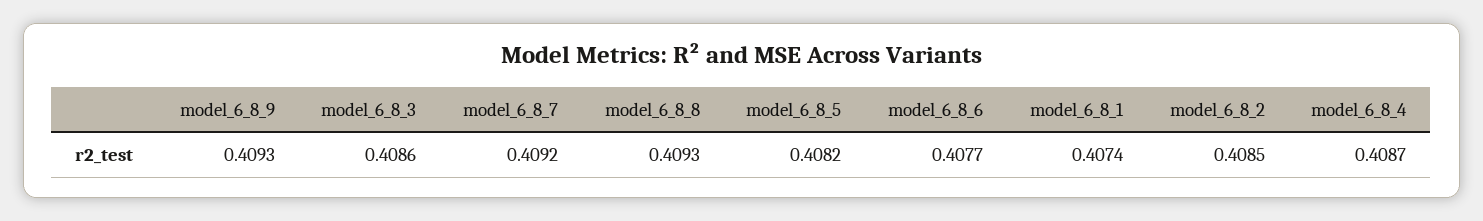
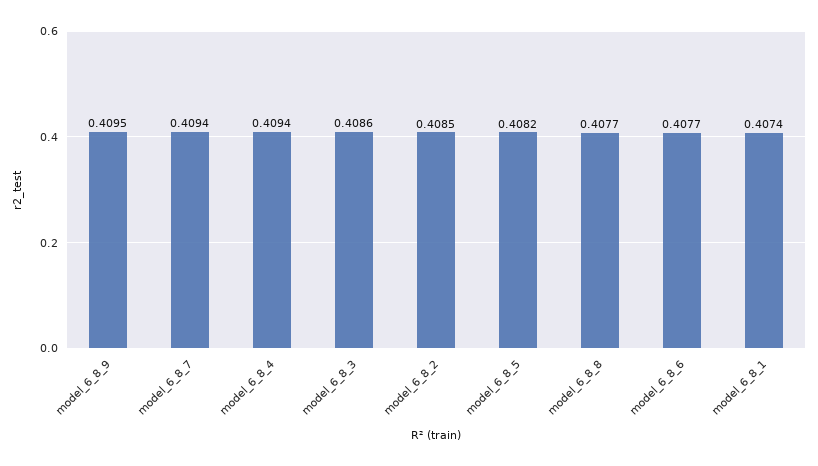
model_6_8_9: 0.4093 -> 0.4095
model_6_8_7: 0.4092 -> 0.4094
model_6_8_8: 0.4093 -> 0.4077
model_6_8_4: 0.4087 -> 0.4094

